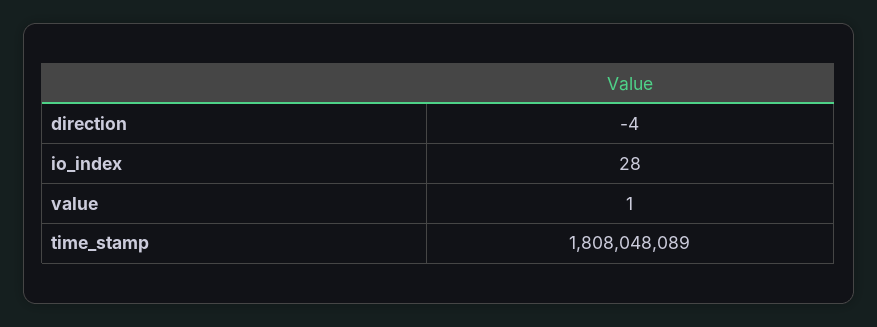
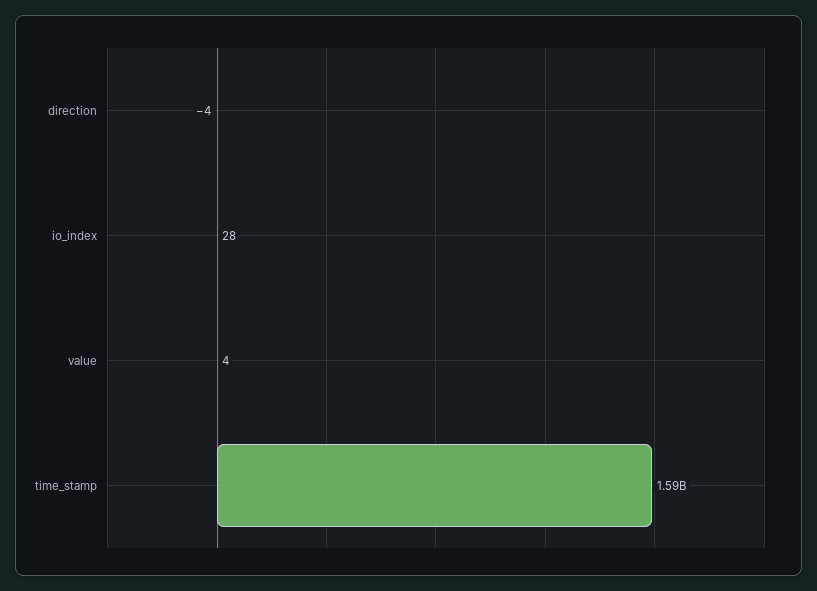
value: 1 -> 4
time_stamp: 1808048089 -> 1590000000

